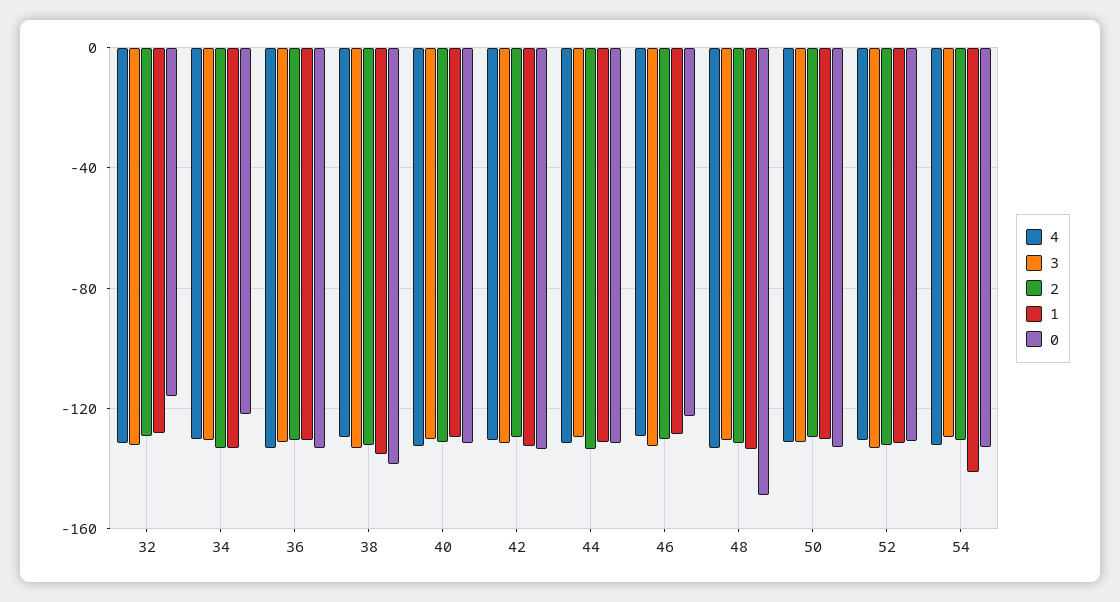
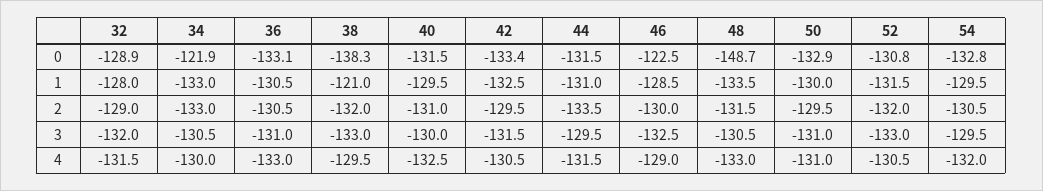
0, 32: -115 -> -128.9
1, 38: -135 -> -121
1, 54: -140 -> -129.5

